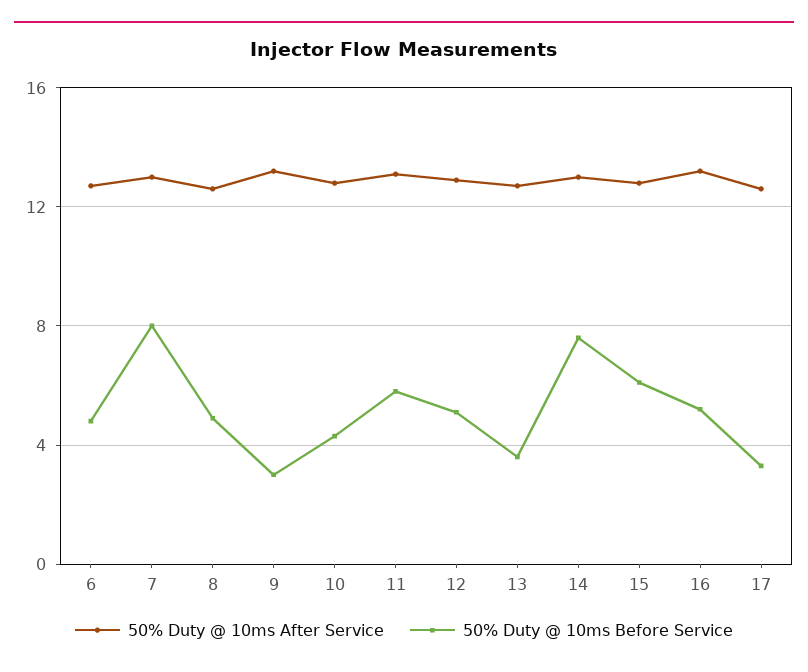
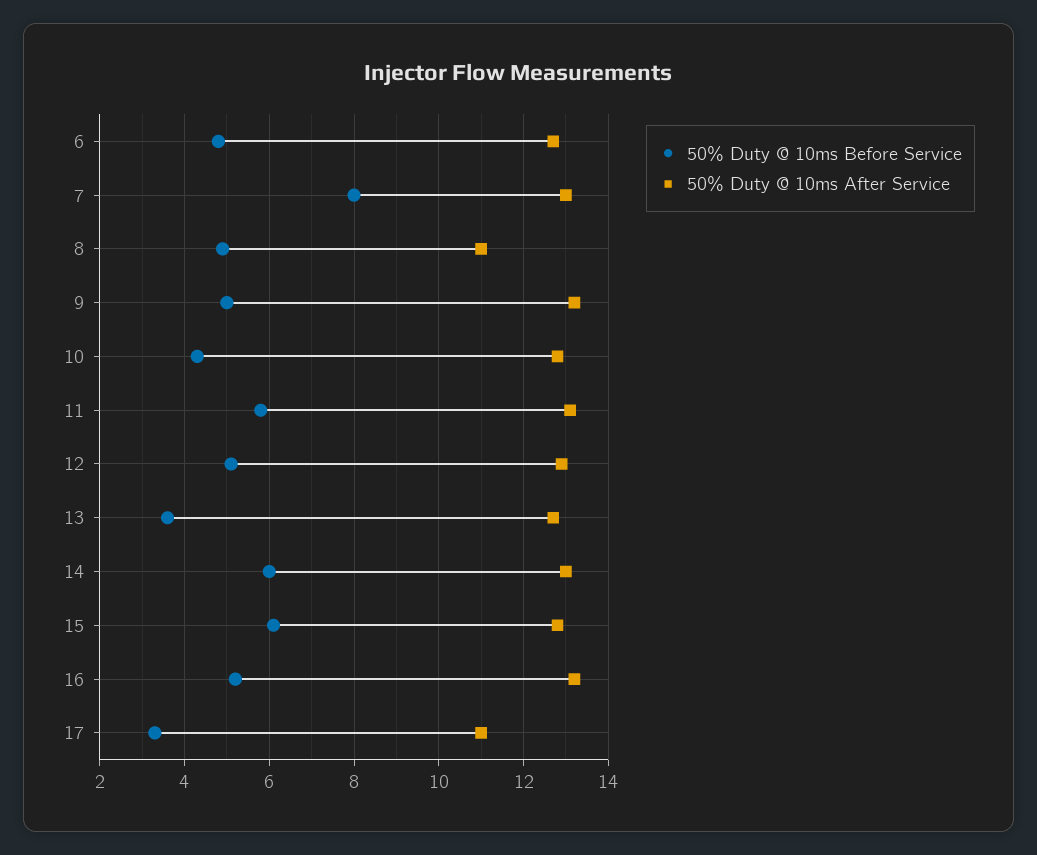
50% Duty @ 10ms After Service, 8: 12.5 -> 11
50% Duty @ 10ms Before Service, 9: 3 -> 5
50% Duty @ 10ms Before Service, 14: 7.5 -> 6
50% Duty @ 10ms After Service, 17: 12.5 -> 11

